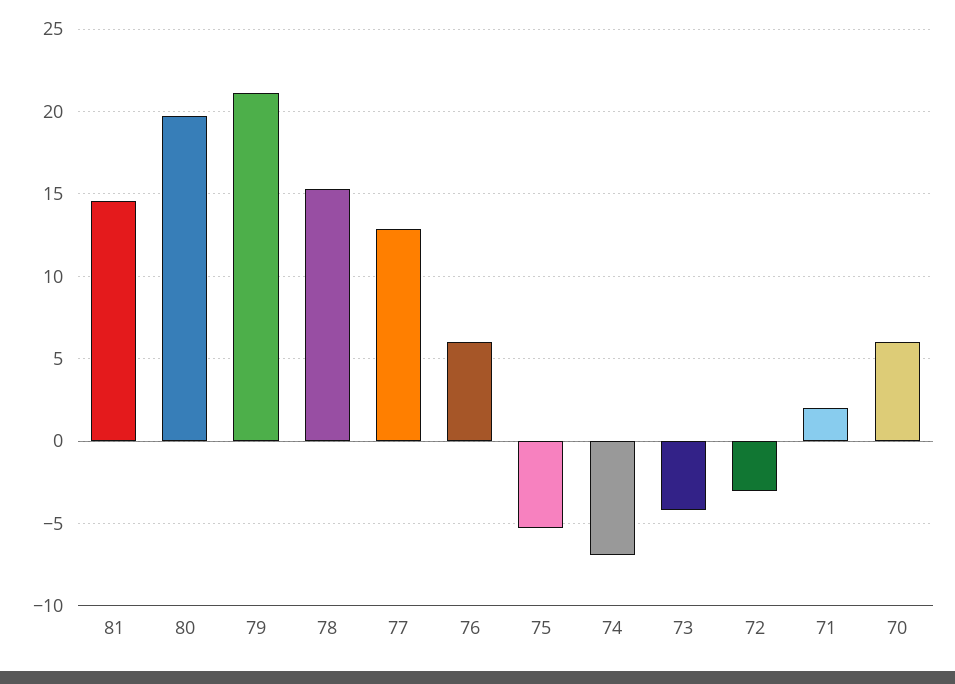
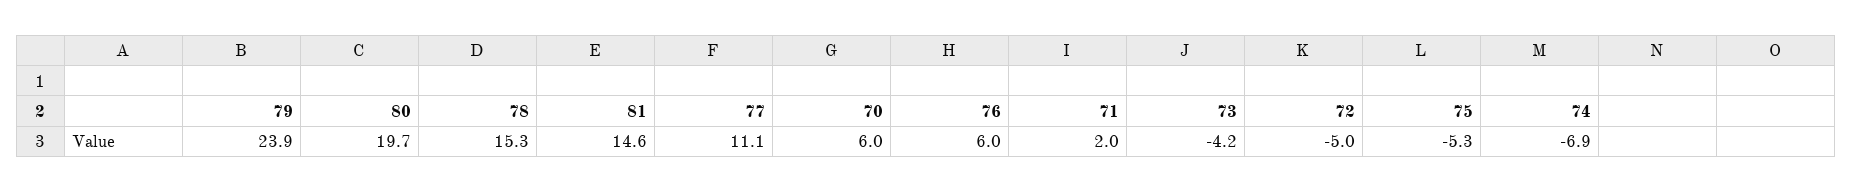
79: 21 -> 23.9
77: 13 -> 11.1
72: -3 -> -5

